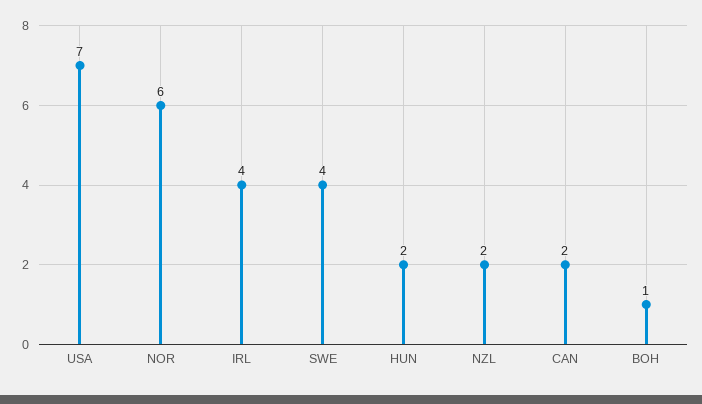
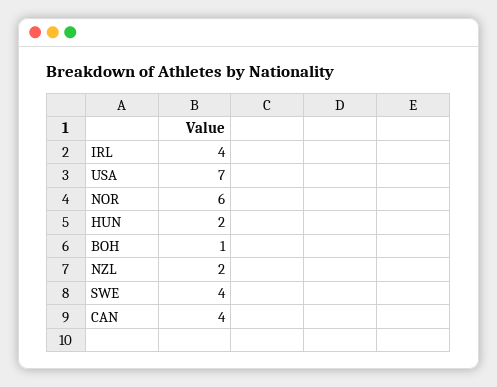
CAN: 2 -> 4

